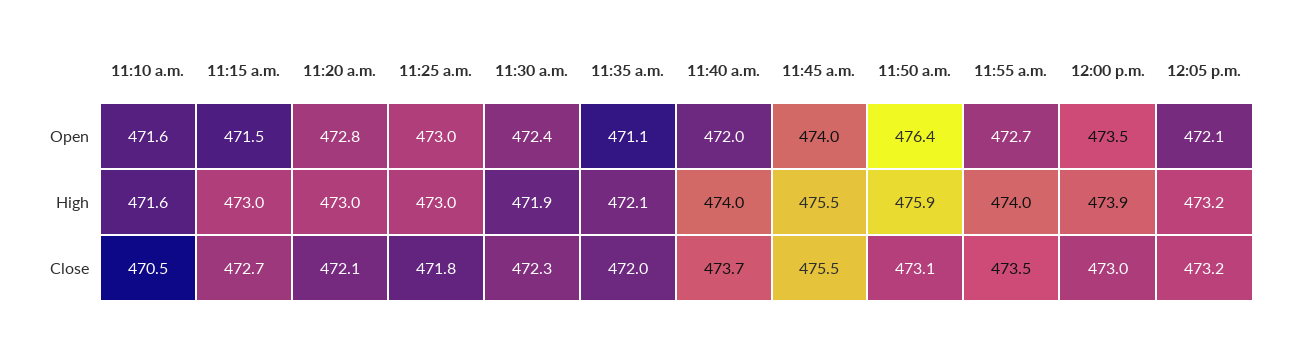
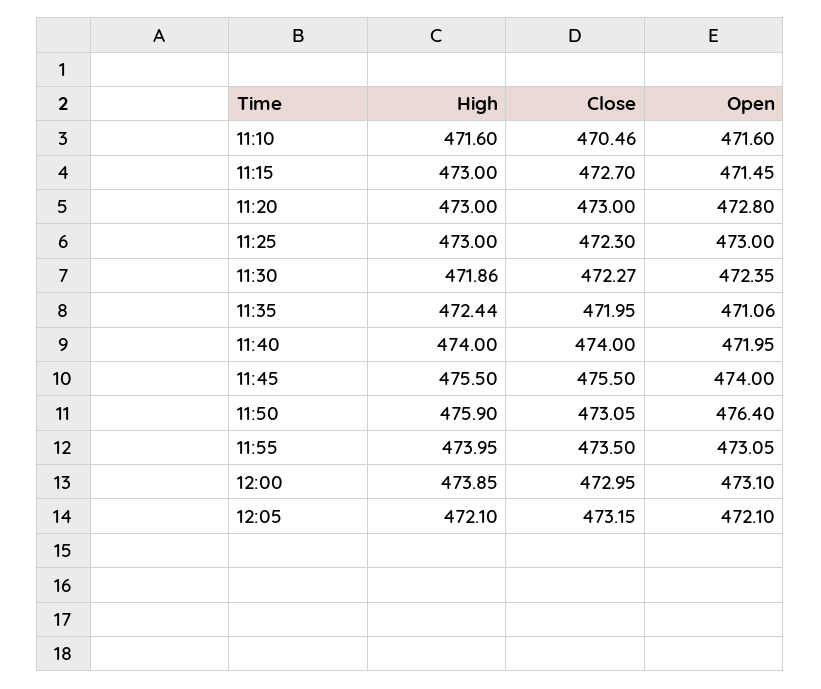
11:55 a.m., Open: 472.7 -> 473.05
12:00 p.m., Open: 473.5 -> 473.1
11:35 a.m., High: 472.1 -> 472.44
12:05 p.m., High: 473.2 -> 472.1
11:20 a.m., Close: 472.1 -> 473
11:25 a.m., Close: 471.8 -> 472.3
11:40 a.m., Close: 473.7 -> 474

